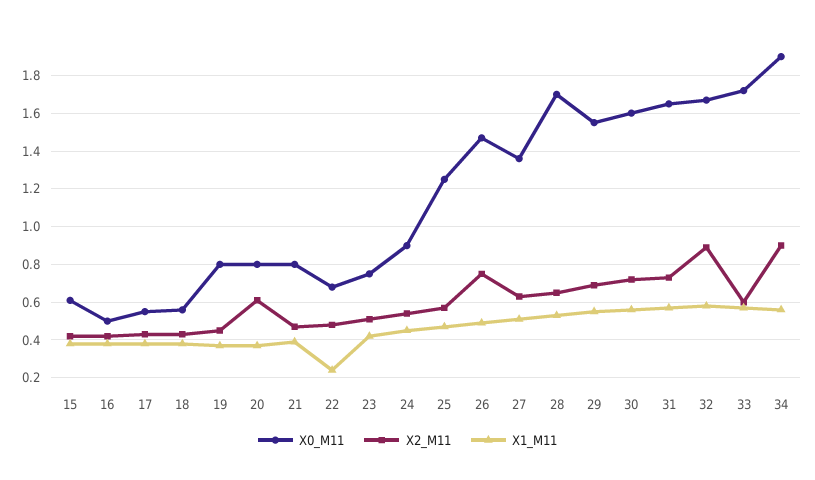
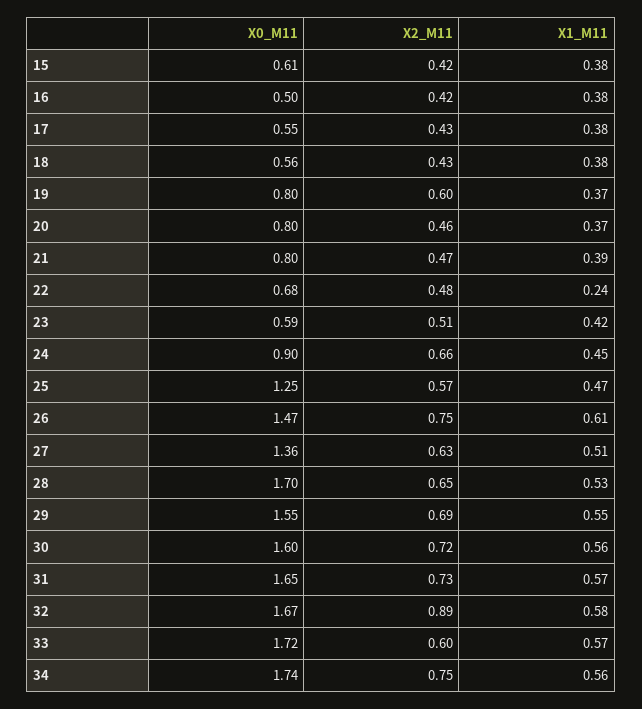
X2_M11, 19: 0.45 -> 0.6
X2_M11, 20: 0.6 -> 0.46
X0_M11, 23: 0.75 -> 0.59
X2_M11, 24: 0.55 -> 0.66
X1_M11, 26: 0.5 -> 0.61
X0_M11, 34: 1.9 -> 1.74
X2_M11, 34: 0.9 -> 0.75

